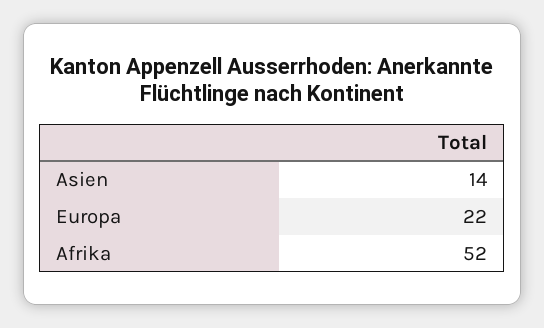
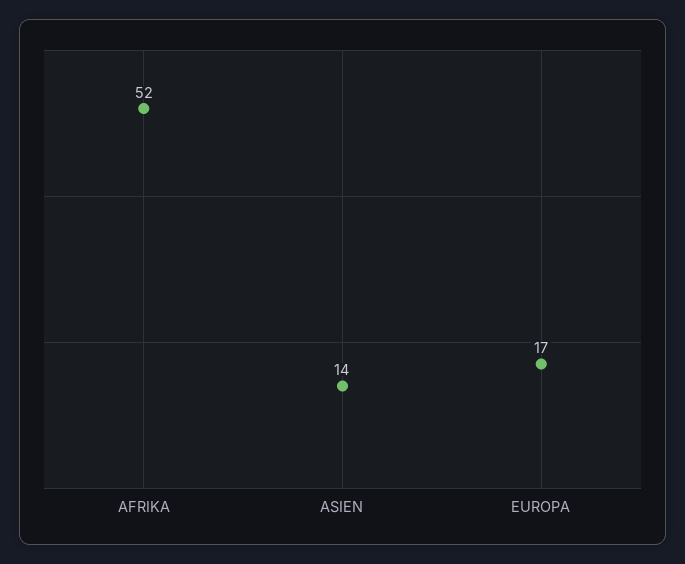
Europa: 22 -> 17

